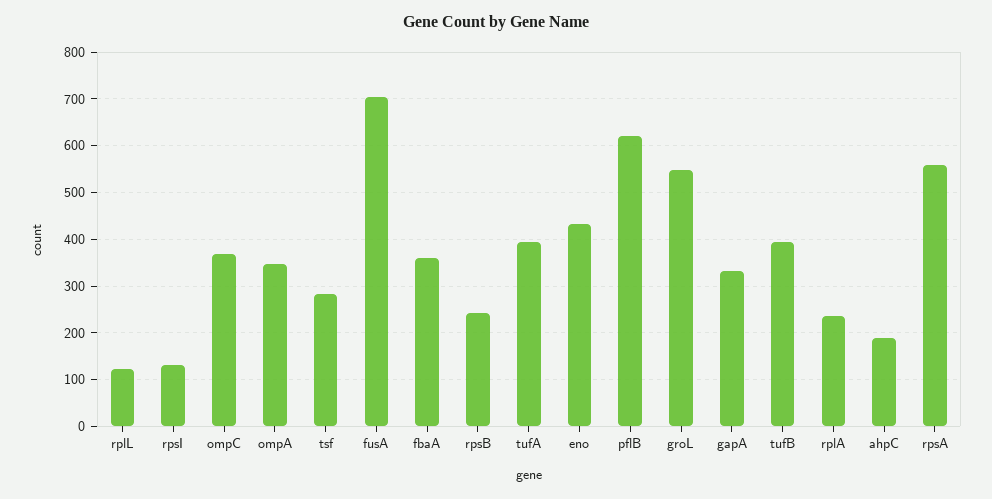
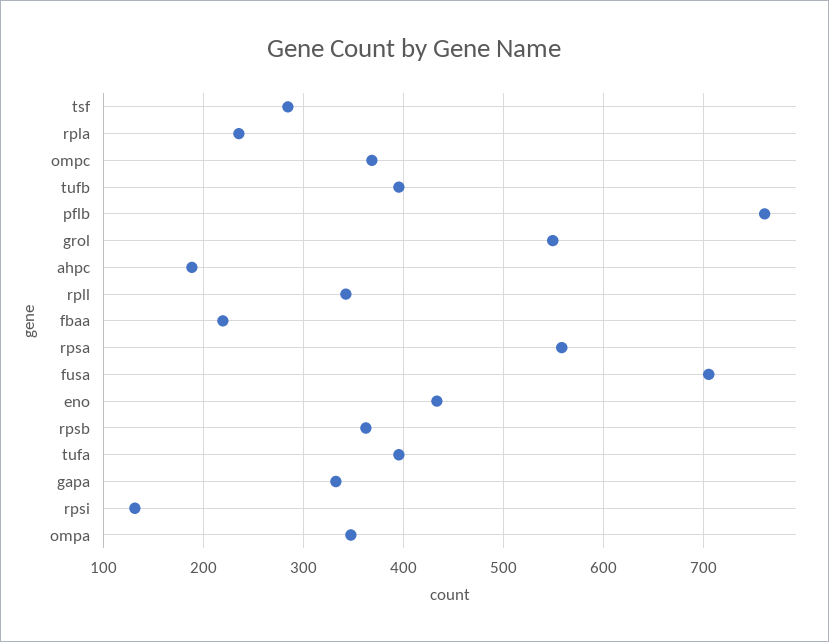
rplL: 120 -> 340
fbaA: 360 -> 220
rpsB: 240 -> 360
pflB: 620 -> 760

